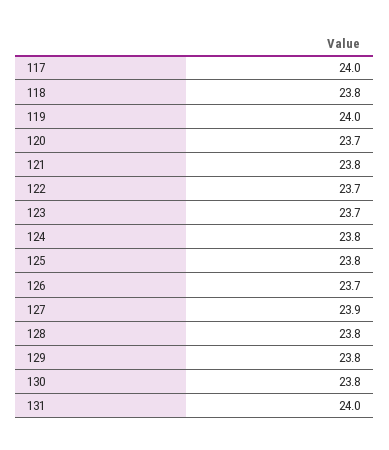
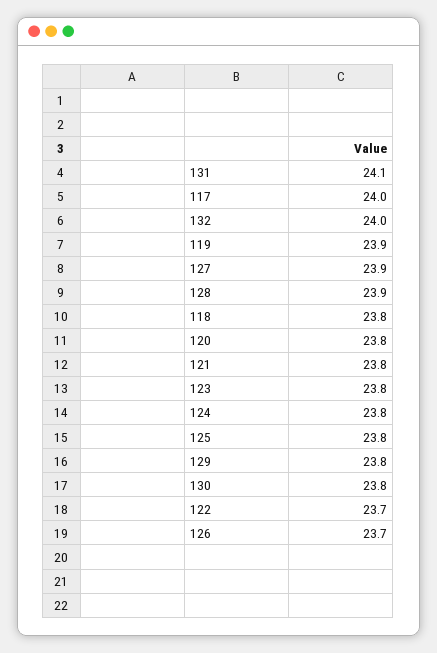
119: 24 -> 23.9
120: 23.7 -> 23.8
123: 23.7 -> 23.8
128: 23.8 -> 23.9
131: 24 -> 24.1
132: none -> 24

